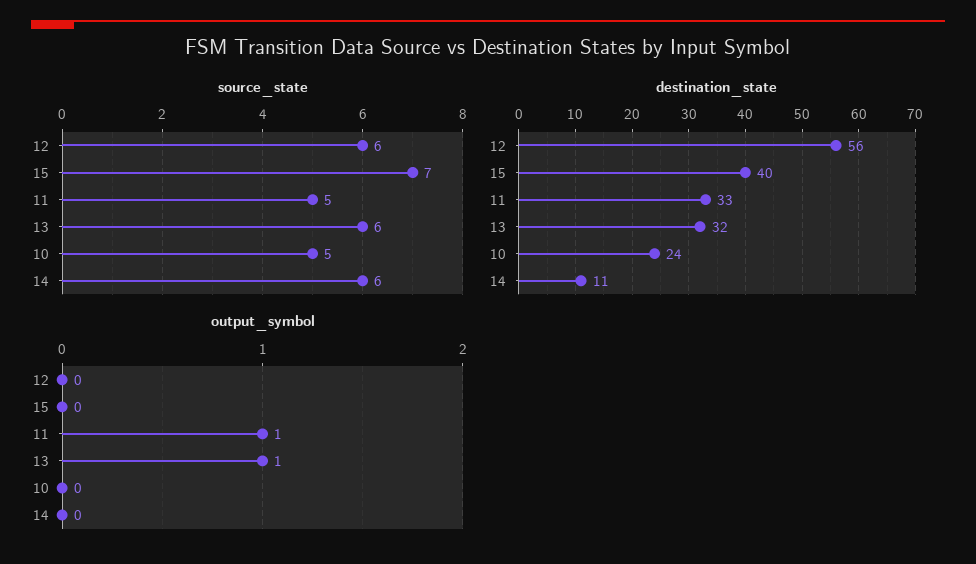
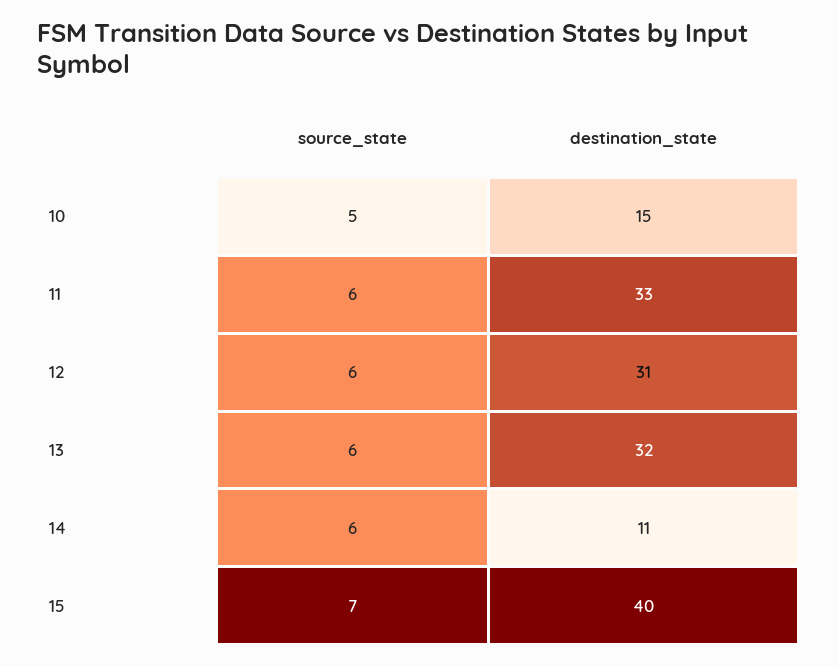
source_state, 11: 5 -> 6
destination_state, 12: 56 -> 31
destination_state, 10: 24 -> 15
output_symbol, 12: 0 -> none
output_symbol, 15: 0 -> none
output_symbol, 11: 1 -> none
output_symbol, 13: 1 -> none
output_symbol, 10: 0 -> none
output_symbol, 14: 0 -> none

